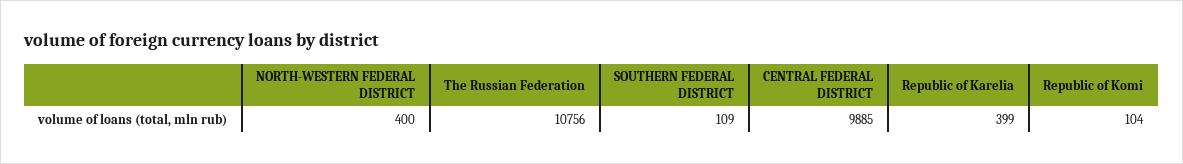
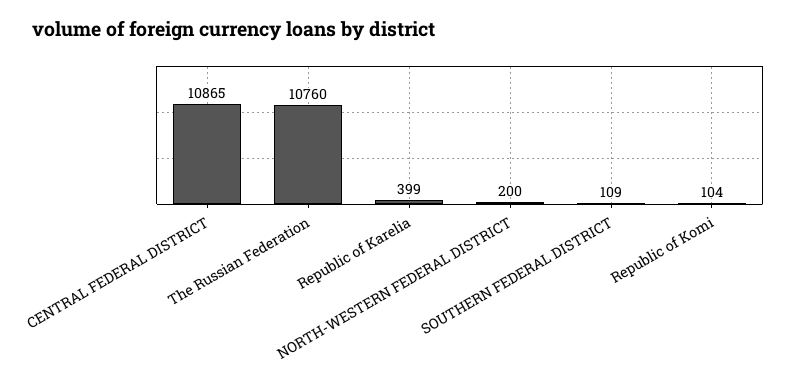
NORTH-WESTERN FEDERAL DISTRICT: 400 -> 200
The Russian Federation: 10756 -> 10760
CENTRAL FEDERAL DISTRICT: 9885 -> 10865

